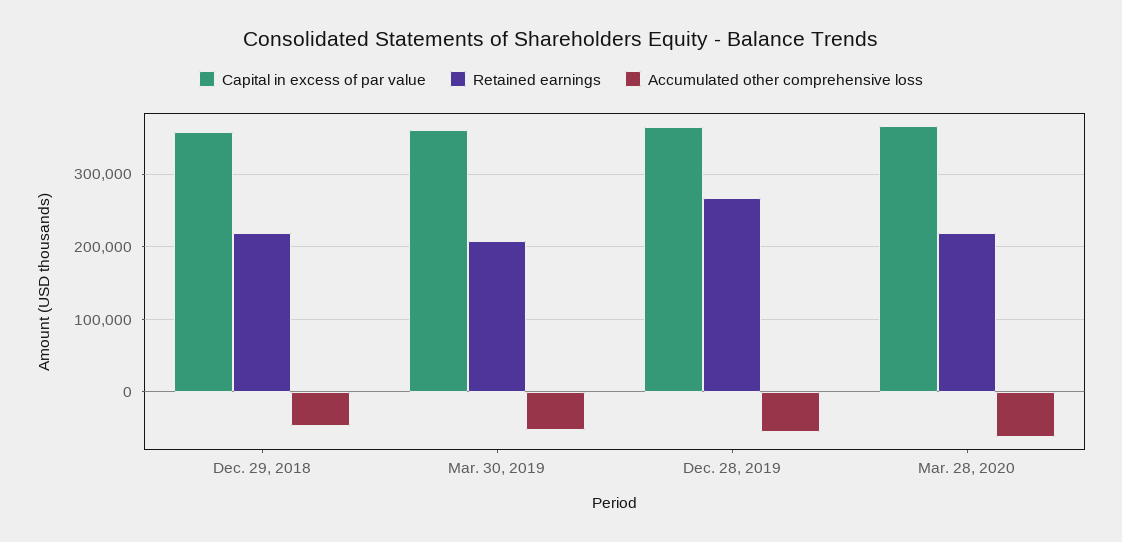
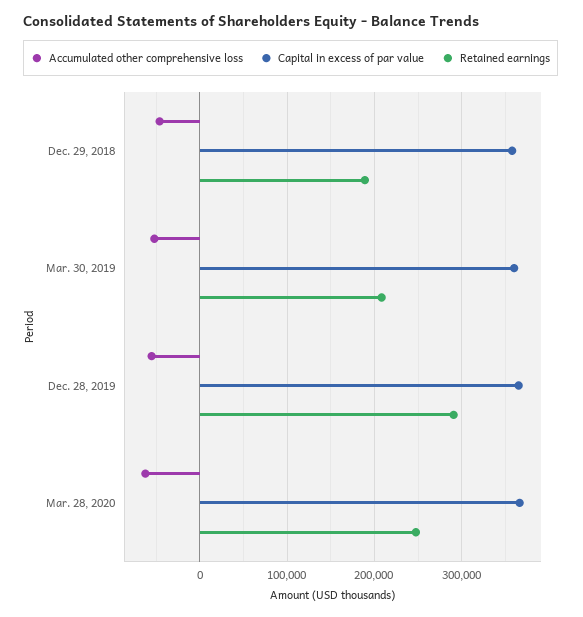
Retained earnings, Dec. 29, 2018: 220000 -> 190000
Retained earnings, Dec. 28, 2019: 270000 -> 290000
Retained earnings, Mar. 28, 2020: 220000 -> 250000

